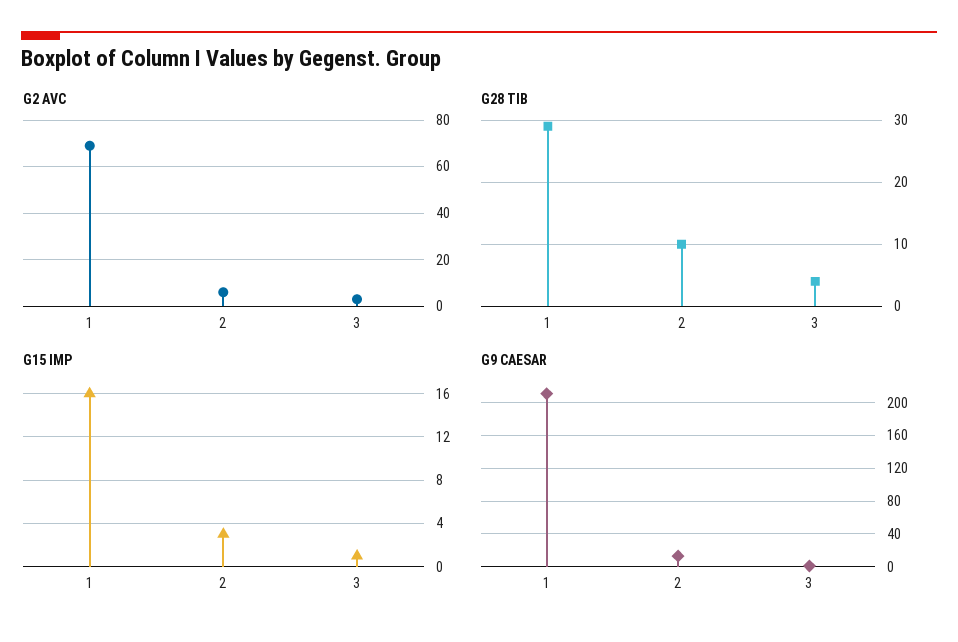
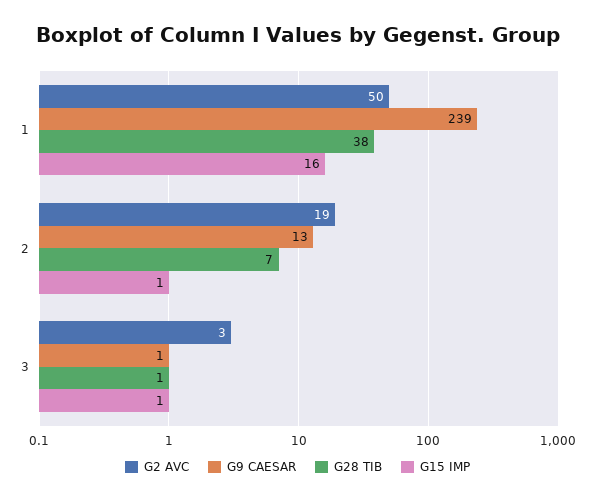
G2 AVC, 1: 70 -> 50
G2 AVC, 2: 5 -> 19
G28 TIB, 1: 29 -> 38
G28 TIB, 2: 10 -> 7
G28 TIB, 3: 4 -> 1
G15 IMP, 2: 3 -> 1
G9 CAESAR, 1: 210 -> 239

